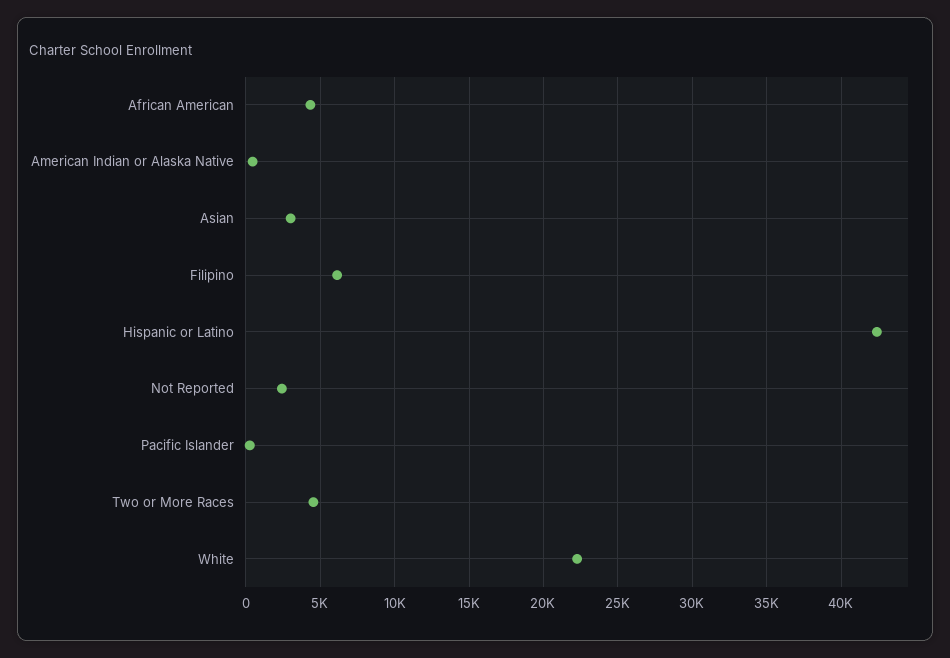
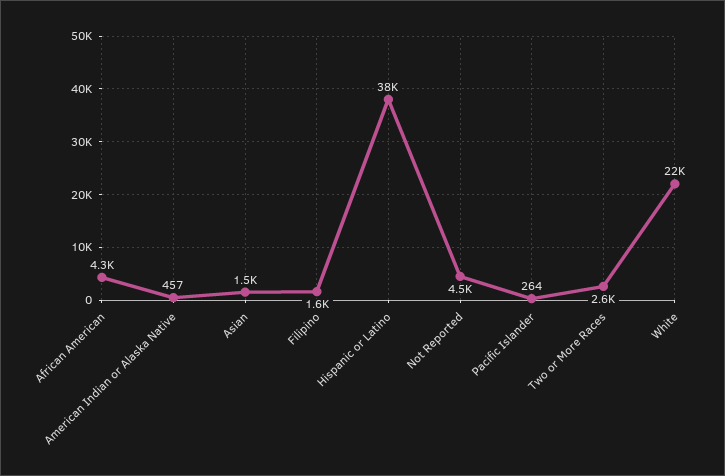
Asian: 3000 -> 1500
Filipino: 6000 -> 1600
Hispanic or Latino: 42500 -> 38000
Not Reported: 2500 -> 4500
Two or More Races: 4500 -> 2600

